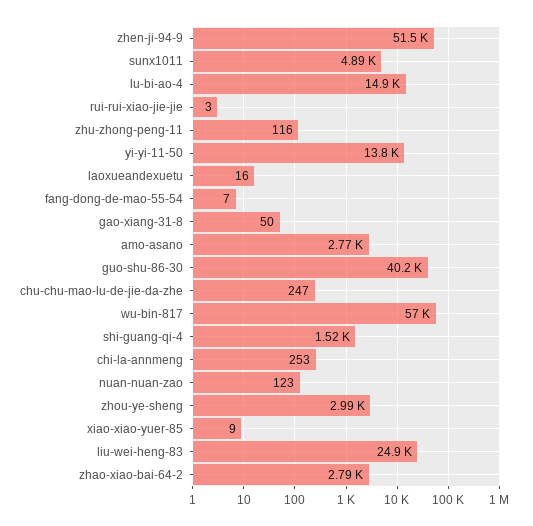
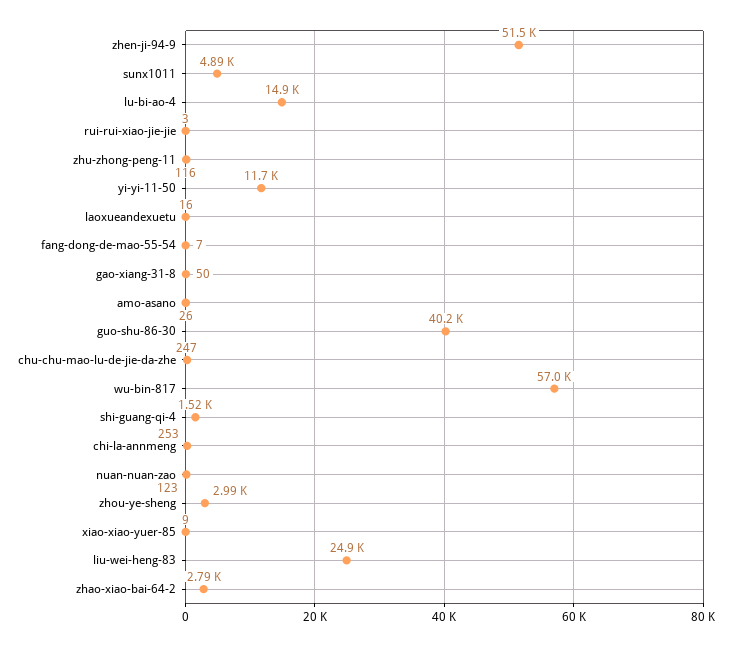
yi-yi-11-50: 13800 -> 11700
amo-asano: 2770 -> 26

